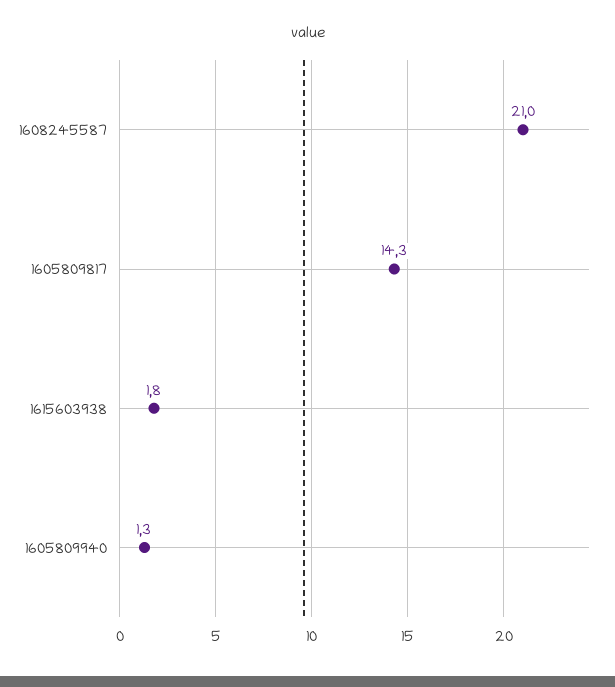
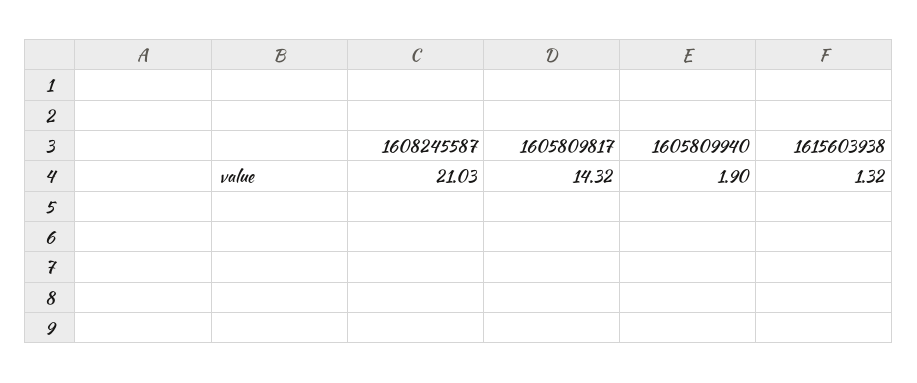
1615603938: 1.8 -> 1.32
1605809940: 1.3 -> 1.9

